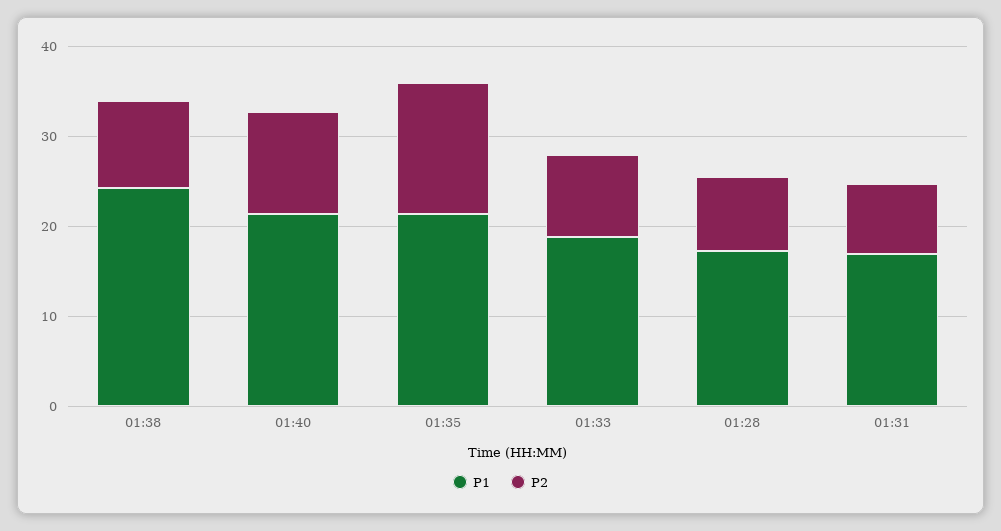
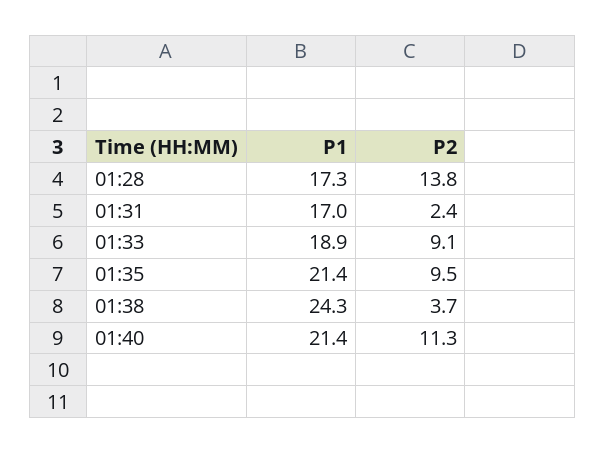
P2, 01:38: 10 -> 3.7
P2, 01:35: 14 -> 9.5
P2, 01:28: 8 -> 13.8
P2, 01:31: 8 -> 2.4

